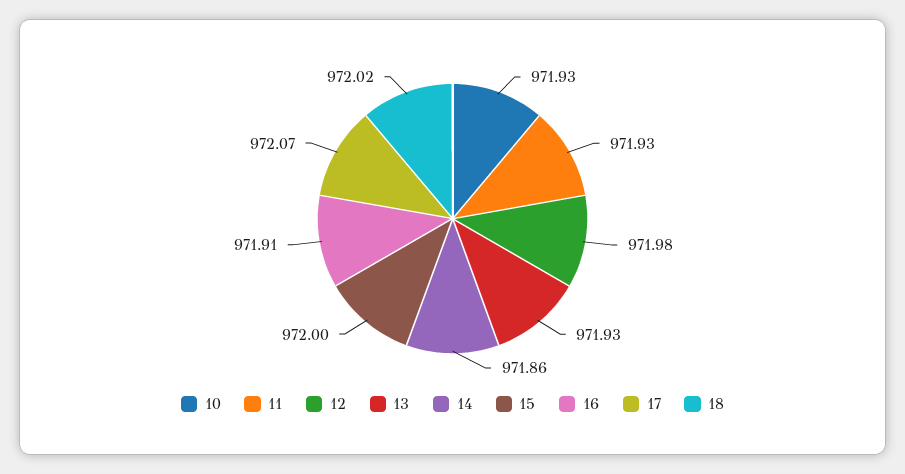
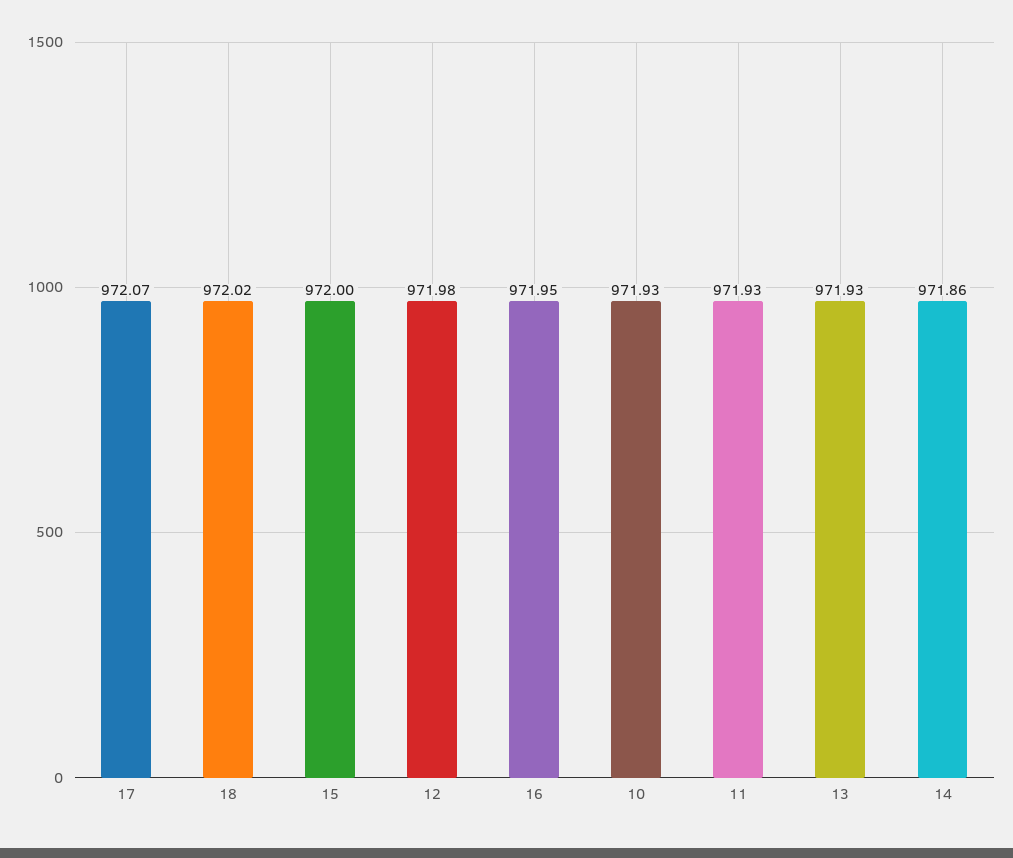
16: 971.91 -> 971.95

